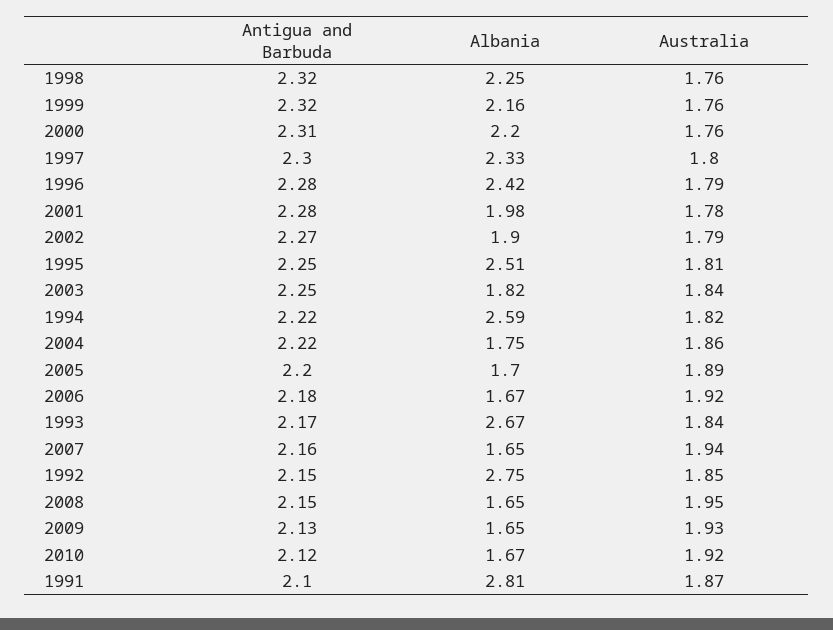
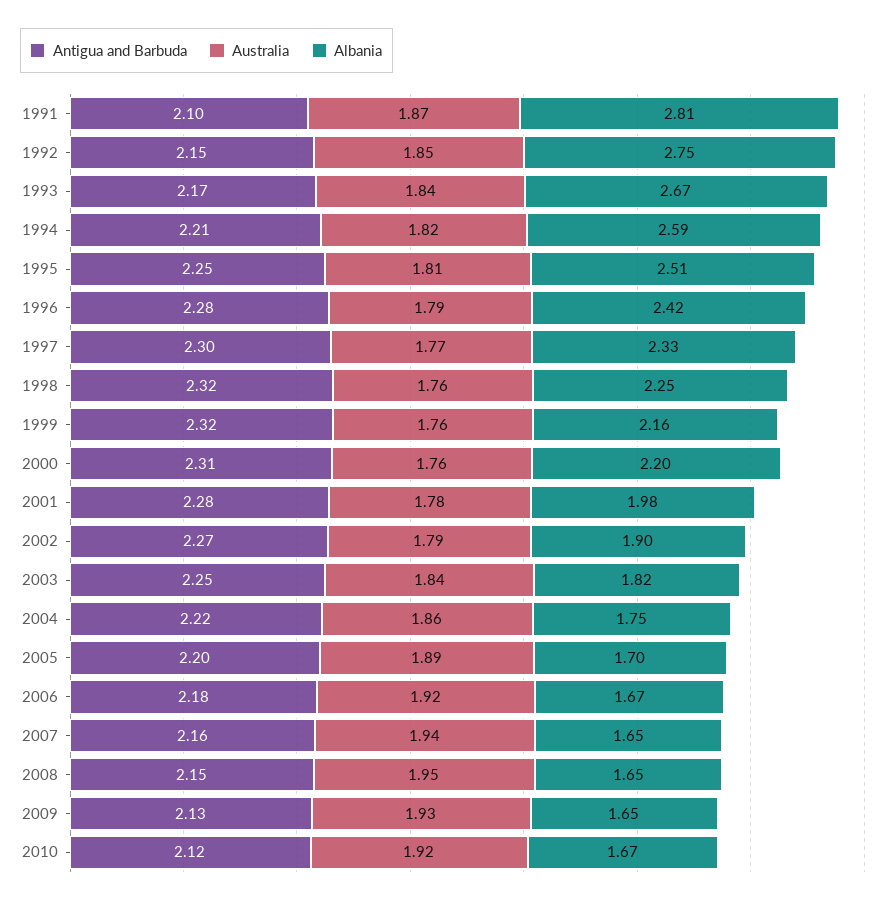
Australia, 1997: 1.8 -> 1.77
Antigua and Barbuda, 1994: 2.22 -> 2.21

